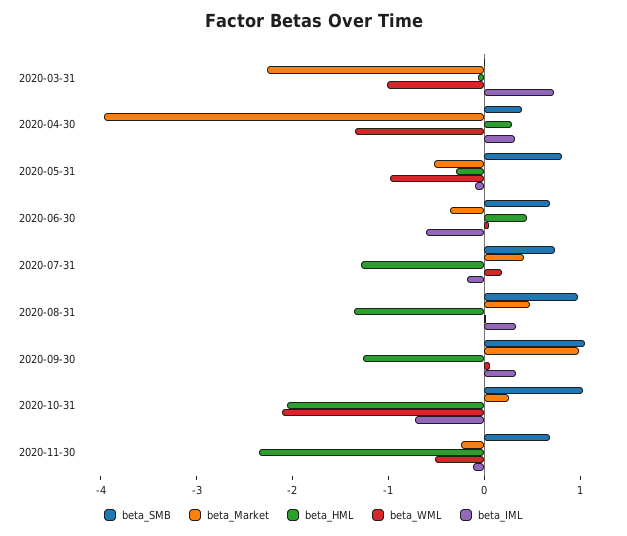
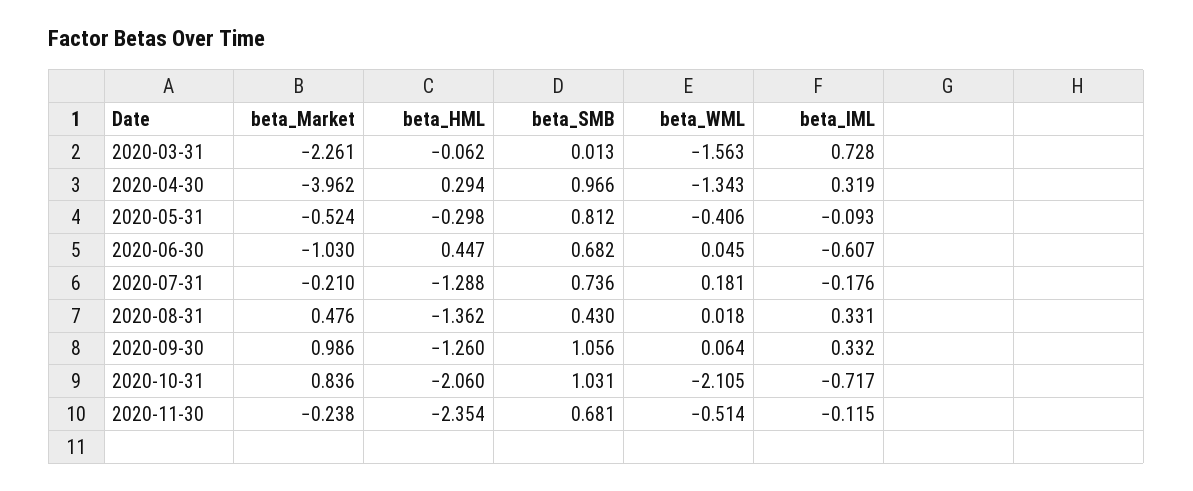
beta_WML, 2020-03-31: -1 -> -1.563
beta_SMB, 2020-04-30: 0.4 -> 0.966
beta_WML, 2020-05-31: -1 -> -0.406
beta_Market, 2020-06-30: -0.4 -> -1.03
beta_Market, 2020-07-31: 0.4 -> -0.21
beta_SMB, 2020-08-31: 1 -> 0.43
beta_Market, 2020-10-31: 0.2 -> 0.836

